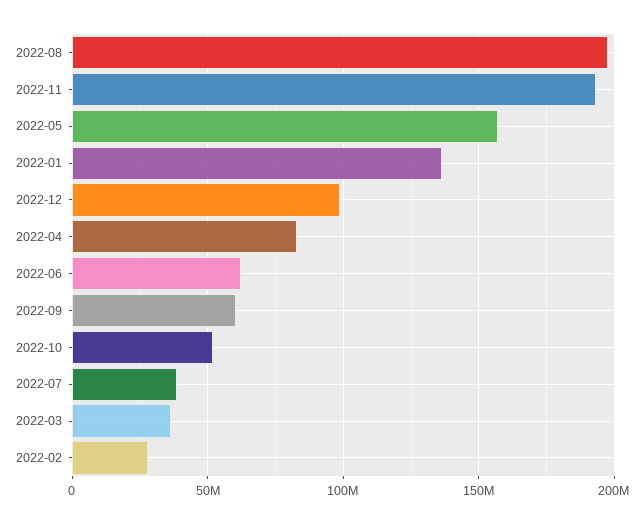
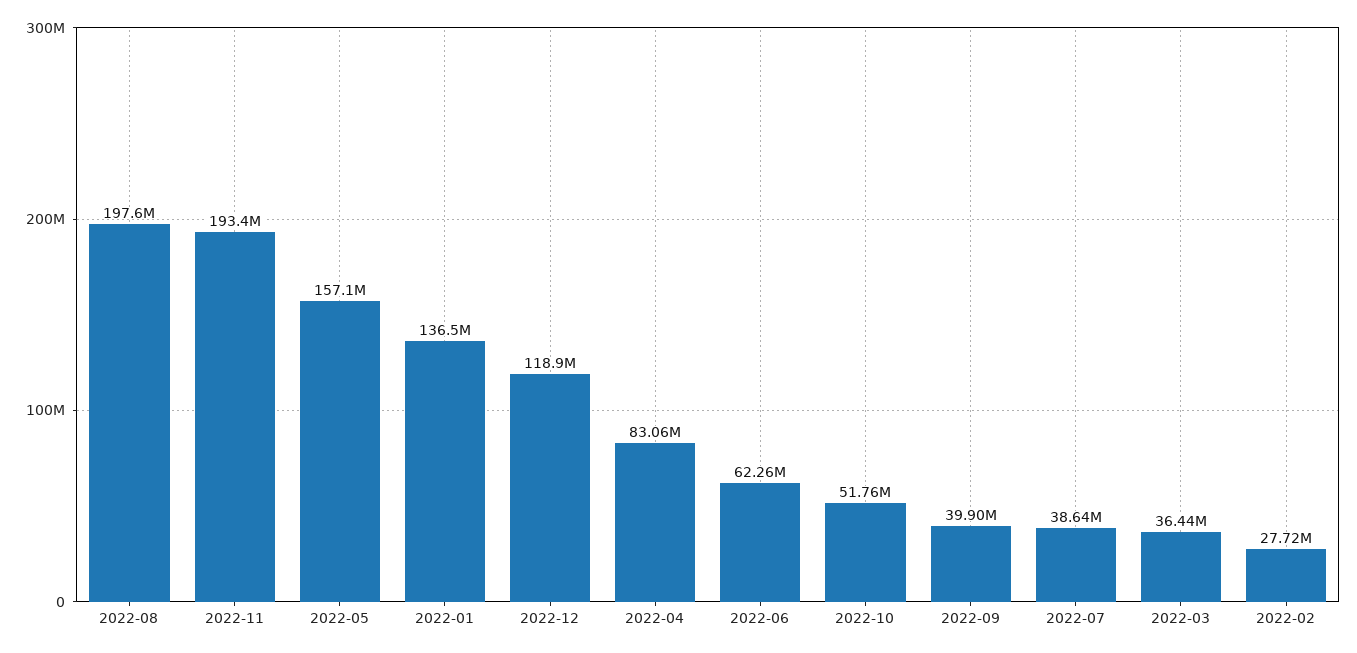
2022-12: 100000000 -> 118900000
2022-09: 60000000 -> 39900000

